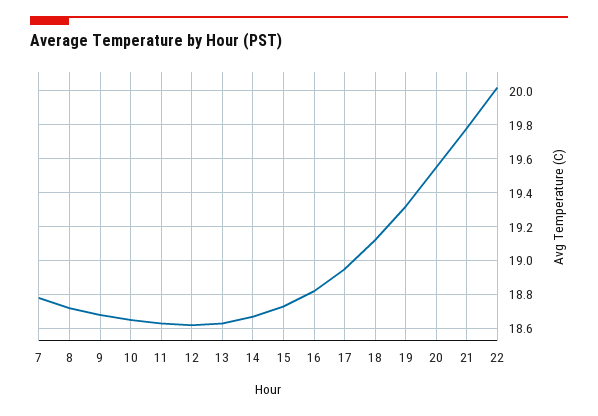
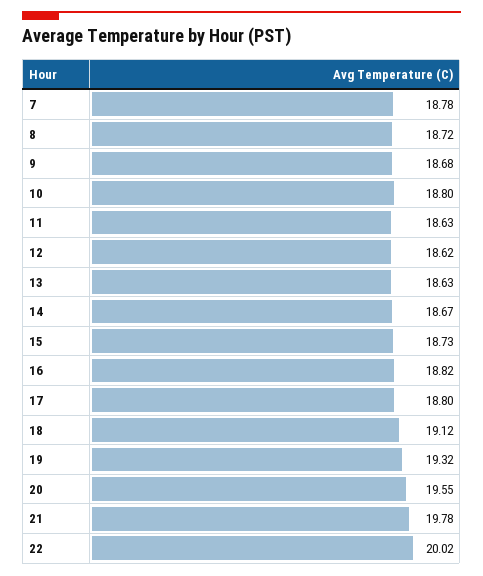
10: 18.65 -> 18.8
17: 18.95 -> 18.8

